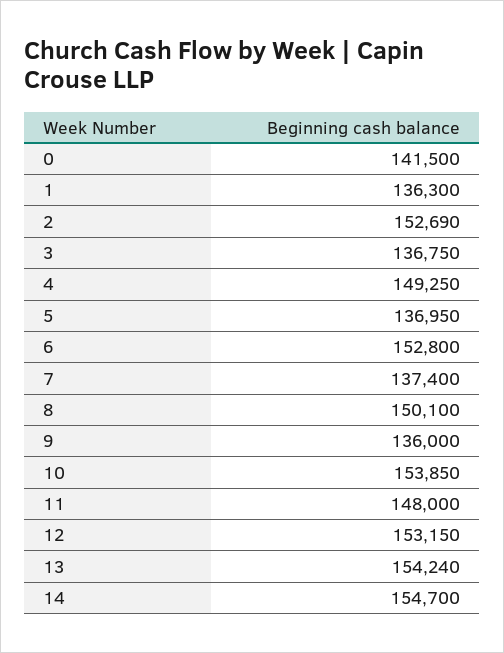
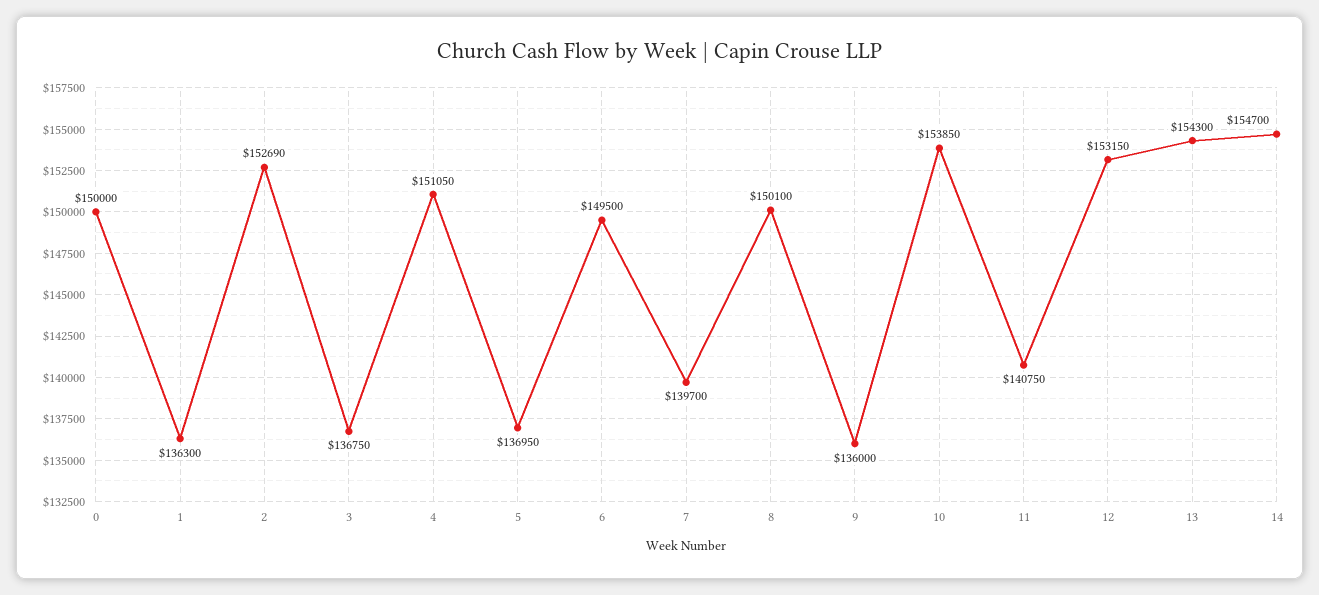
0: 141500 -> 150000
4: 149250 -> 151050
6: 152800 -> 149500
7: 137400 -> 139700
11: 148000 -> 140750
13: 154240 -> 154300

